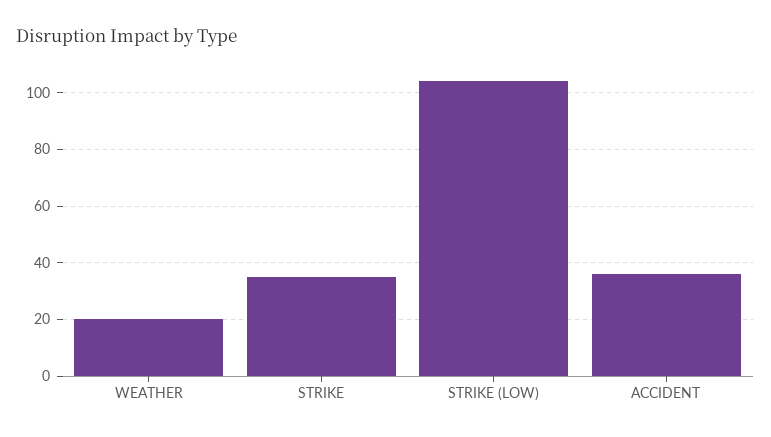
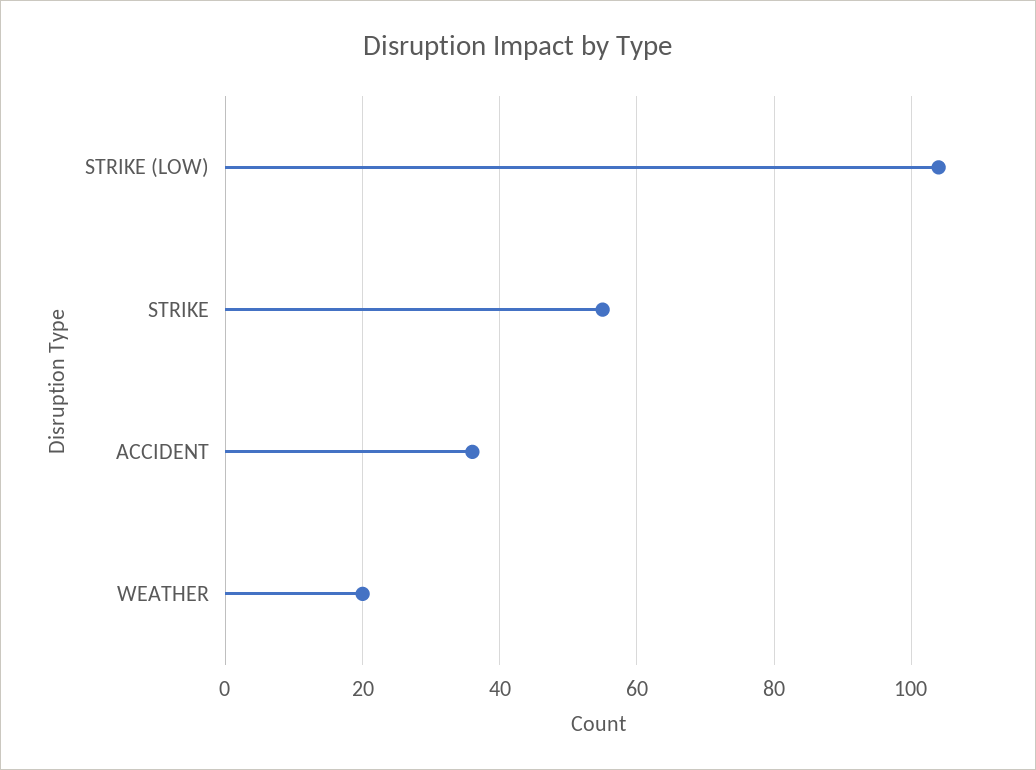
STRIKE: 35 -> 55

